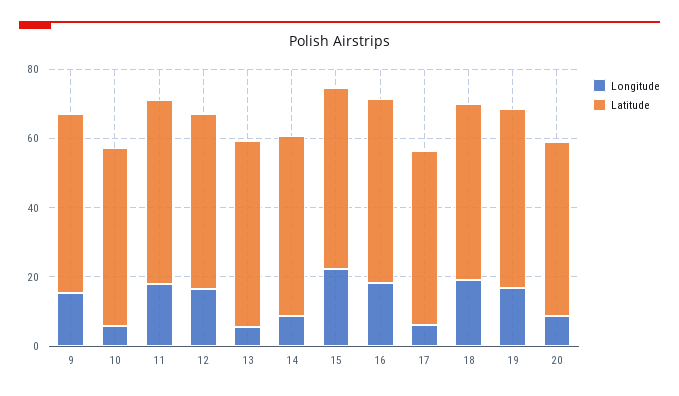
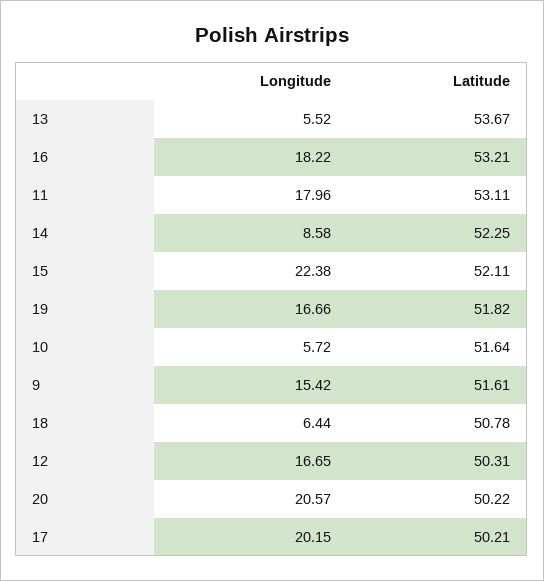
Longitude, 17: 5 -> 20.15
Longitude, 18: 20 -> 6.44
Longitude, 20: 10 -> 20.57

